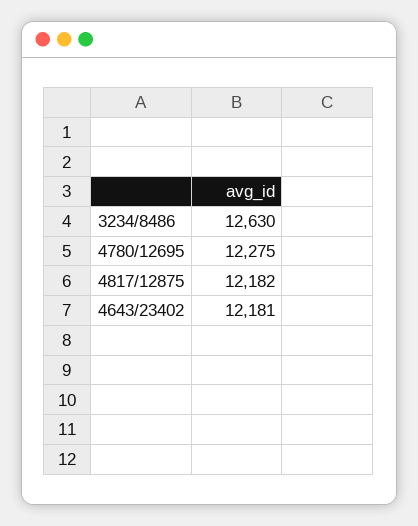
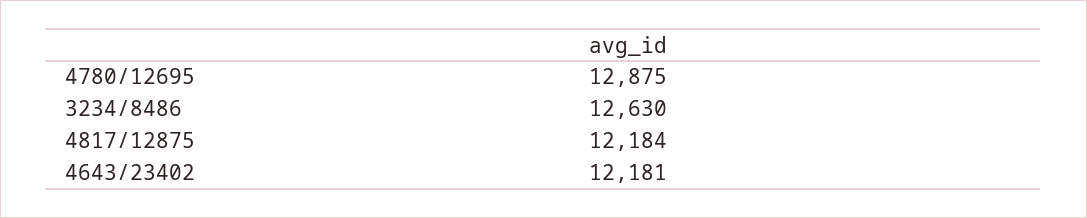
4780/12695: 12275 -> 12875
4817/12875: 12182 -> 12184

